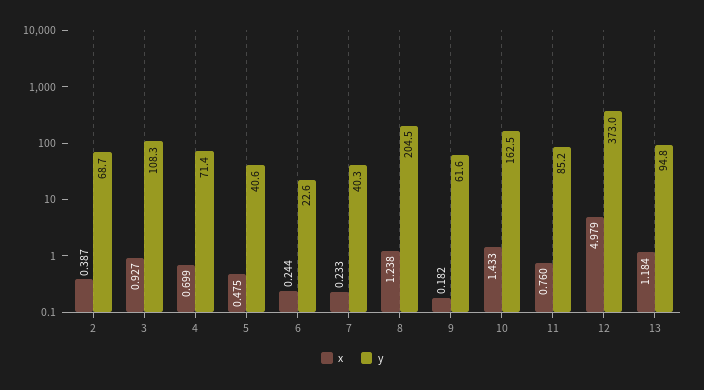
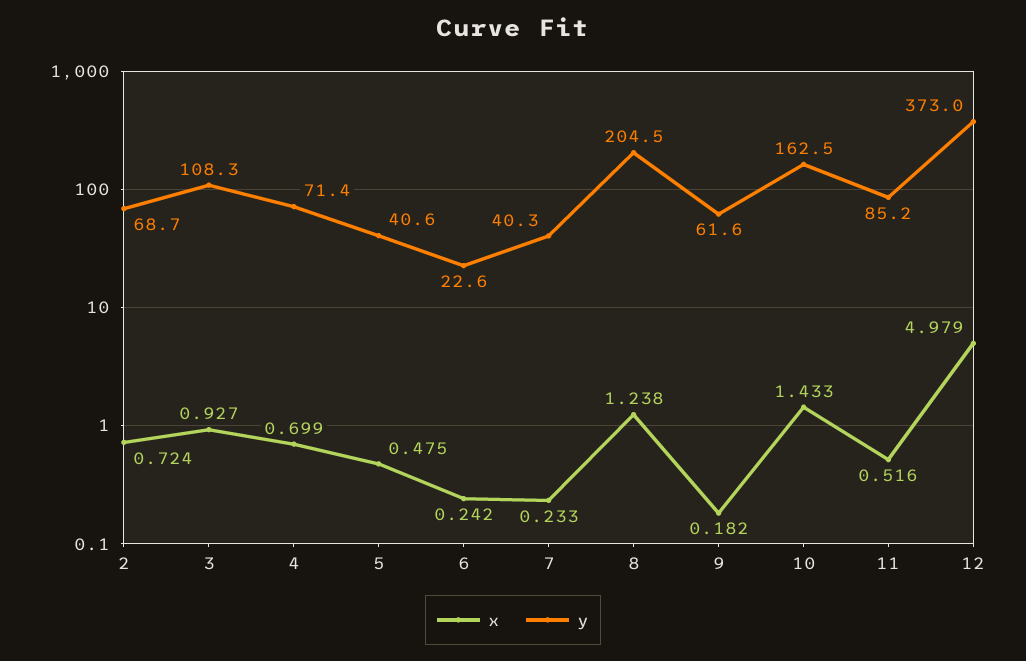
x, 2: 0.387 -> 0.724
x, 6: 0.244 -> 0.242
x, 11: 0.76 -> 0.516
x, 13: 1.184 -> none
y, 13: 94.8 -> none

